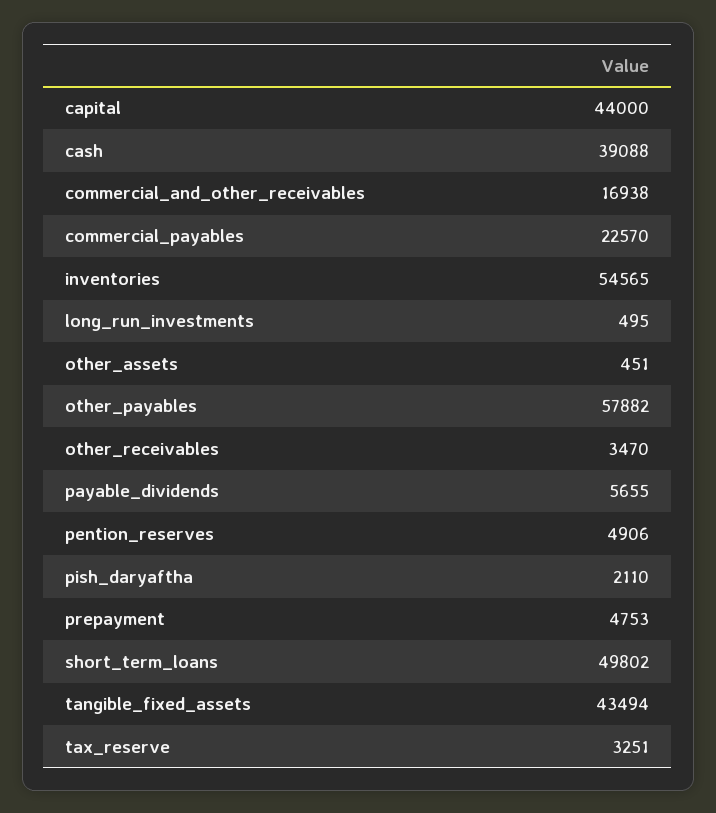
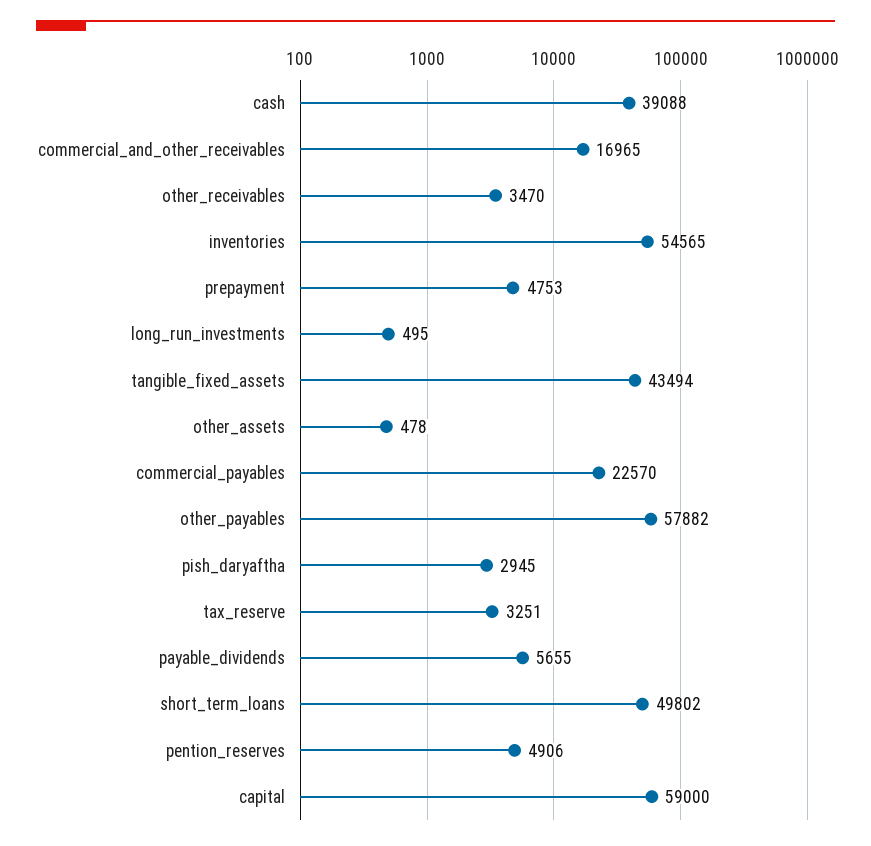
capital: 44000 -> 59000
commercial_and_other_receivables: 16938 -> 16965
other_assets: 451 -> 478
pish_daryaftha: 2110 -> 2945

